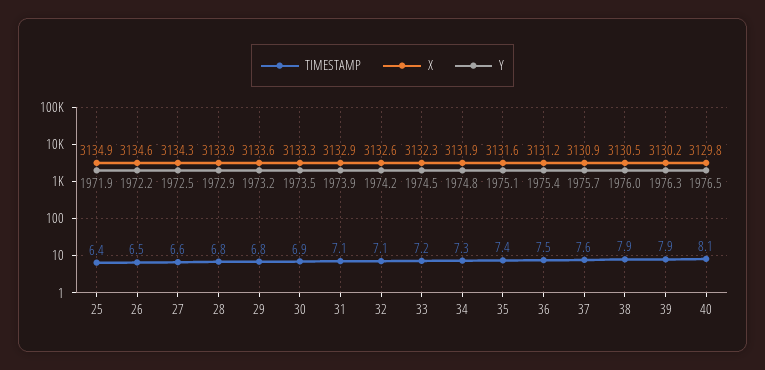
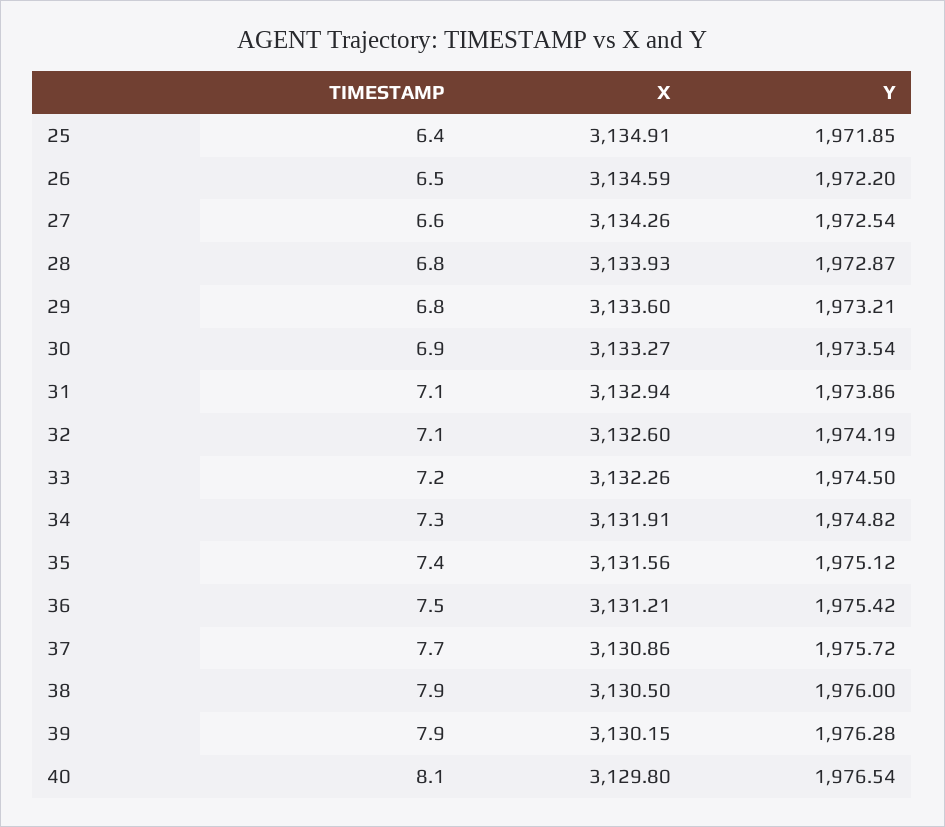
TIMESTAMP, 37: 7.6 -> 7.7

